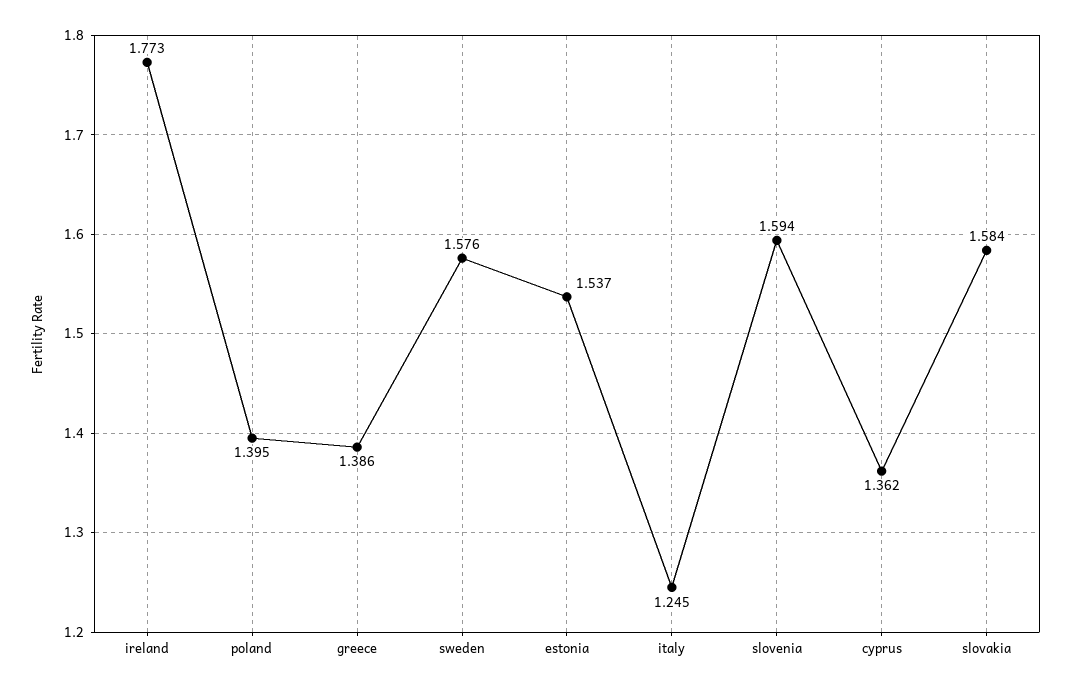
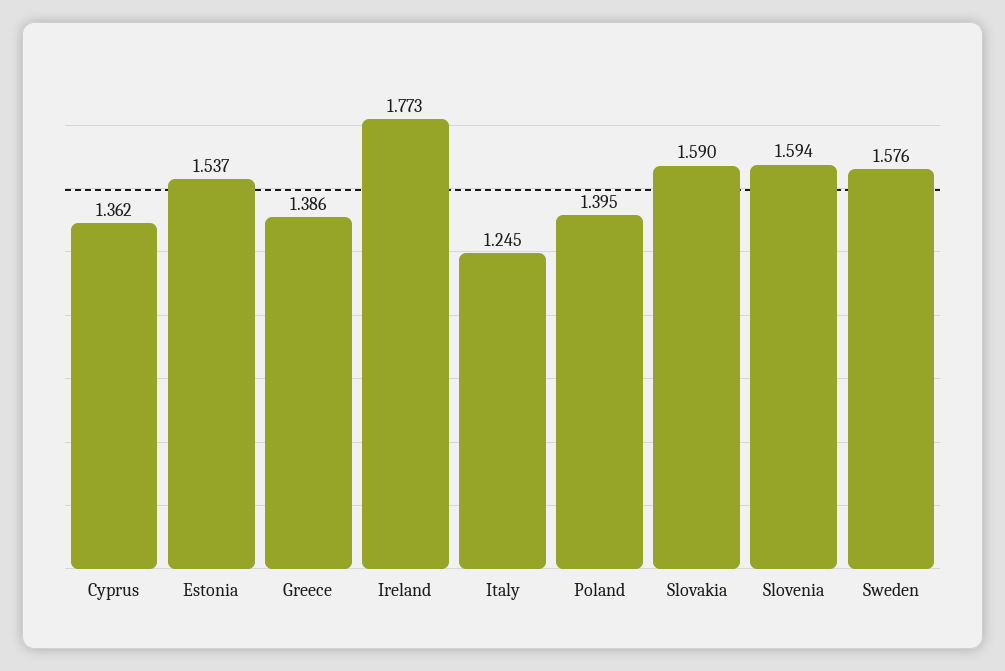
slovakia: 1.584 -> 1.59

